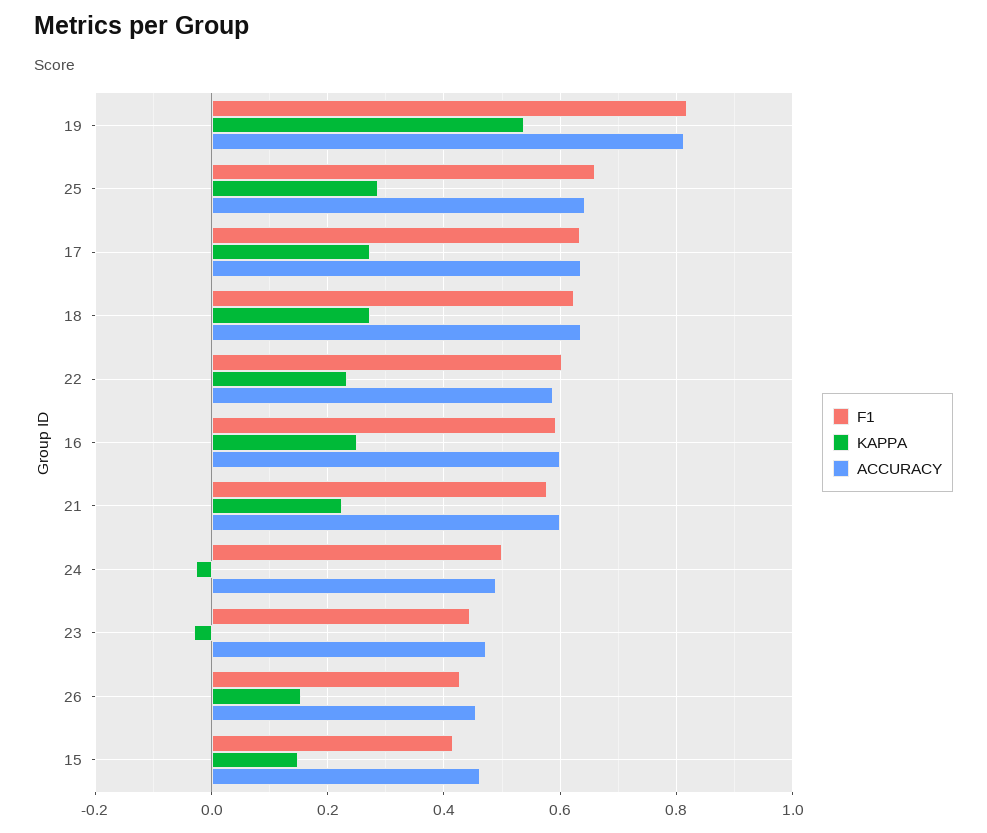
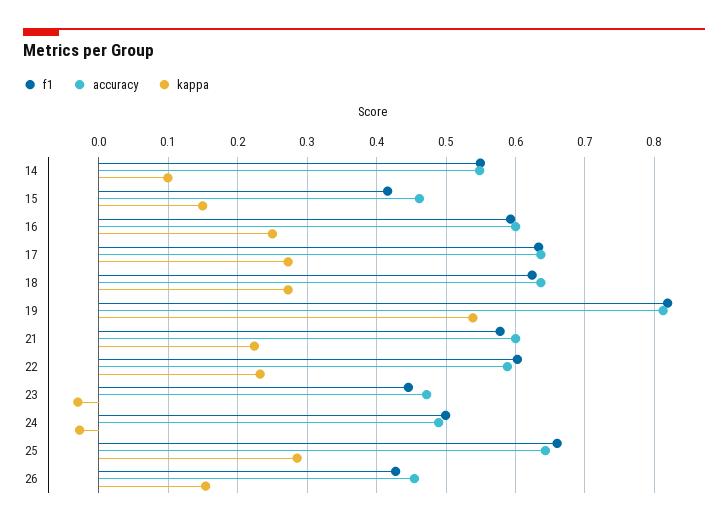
F1, 14: none -> 0.55
ACCURACY, 14: none -> 0.55
KAPPA, 14: none -> 0.1

